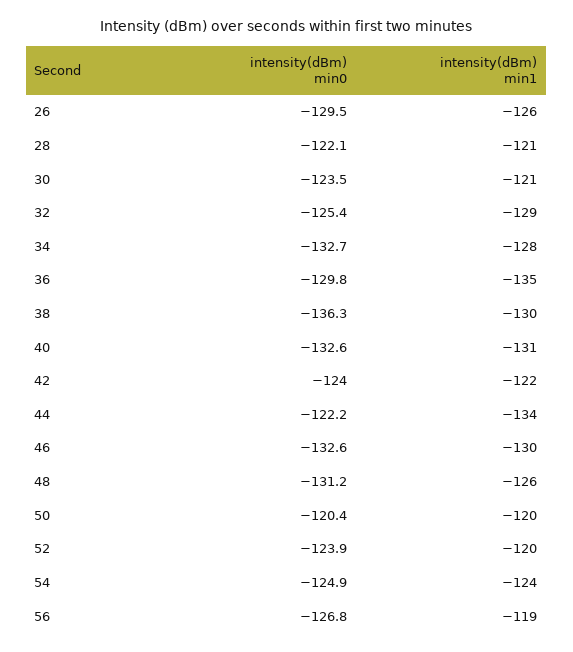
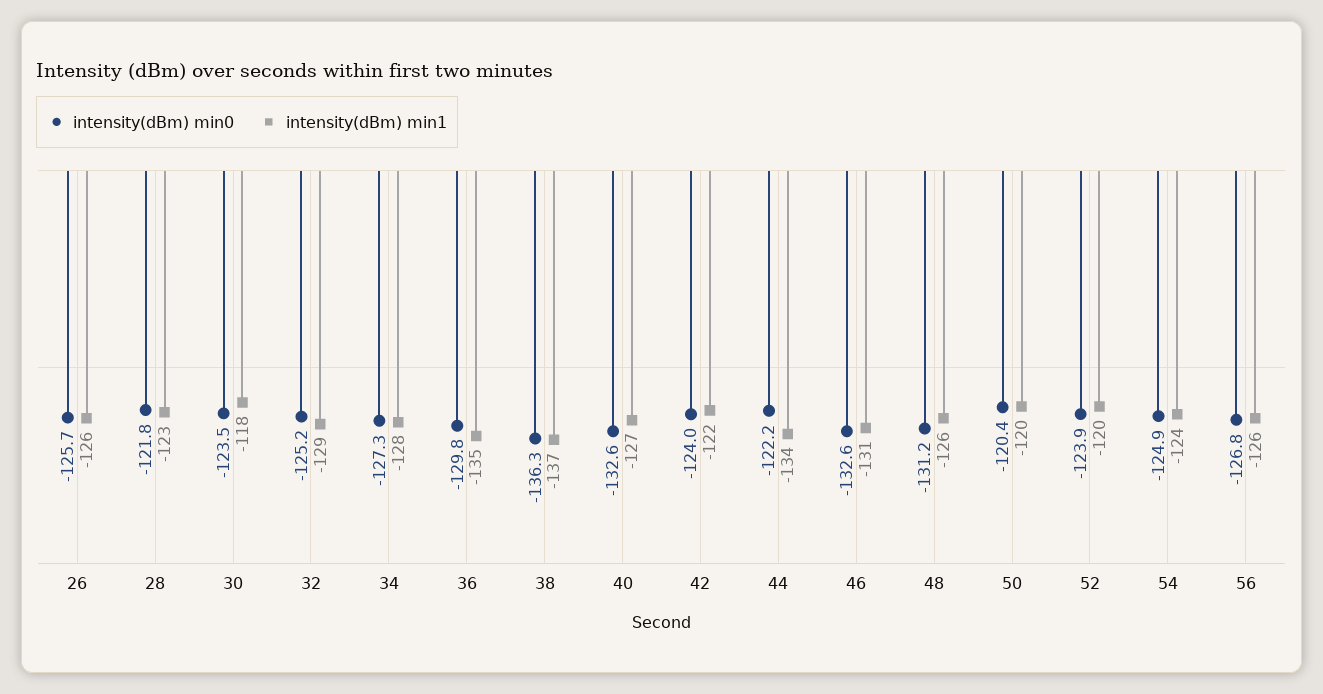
intensity(dBm) min0, 26: -129.5 -> -125.7
intensity(dBm) min0, 28: -122.1 -> -121.8
intensity(dBm) min1, 28: -121 -> -123
intensity(dBm) min1, 30: -121 -> -118
intensity(dBm) min0, 32: -125.4 -> -125.2
intensity(dBm) min0, 34: -132.7 -> -127.3
intensity(dBm) min1, 38: -130 -> -137
intensity(dBm) min1, 40: -131 -> -127
intensity(dBm) min1, 46: -130 -> -131
intensity(dBm) min1, 56: -119 -> -126

